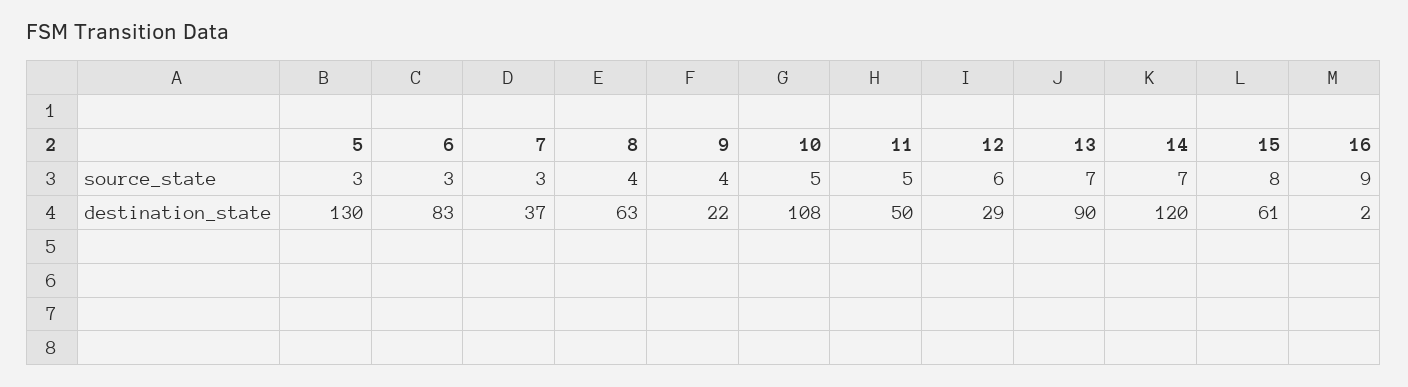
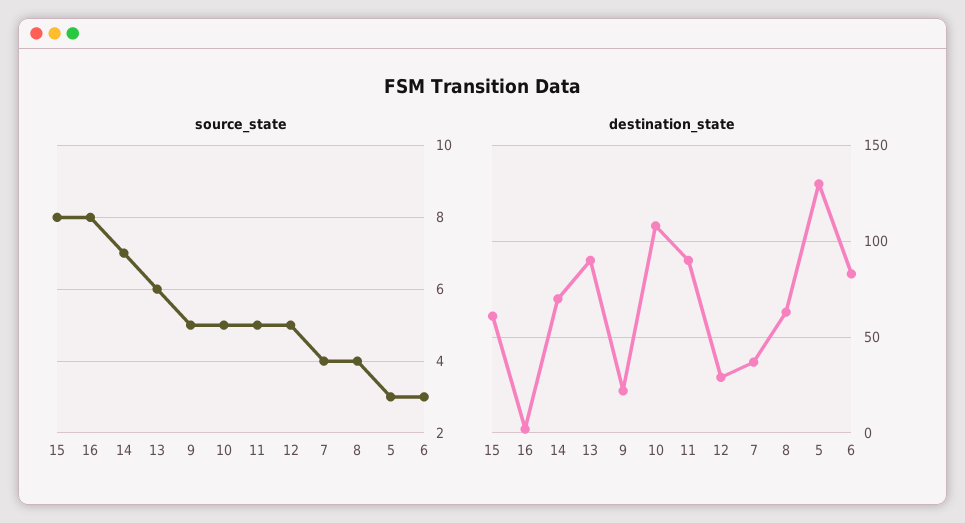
source_state, 7: 3 -> 4
source_state, 9: 4 -> 5
source_state, 12: 6 -> 5
source_state, 13: 7 -> 6
source_state, 16: 9 -> 8
destination_state, 11: 50 -> 90
destination_state, 14: 120 -> 70

